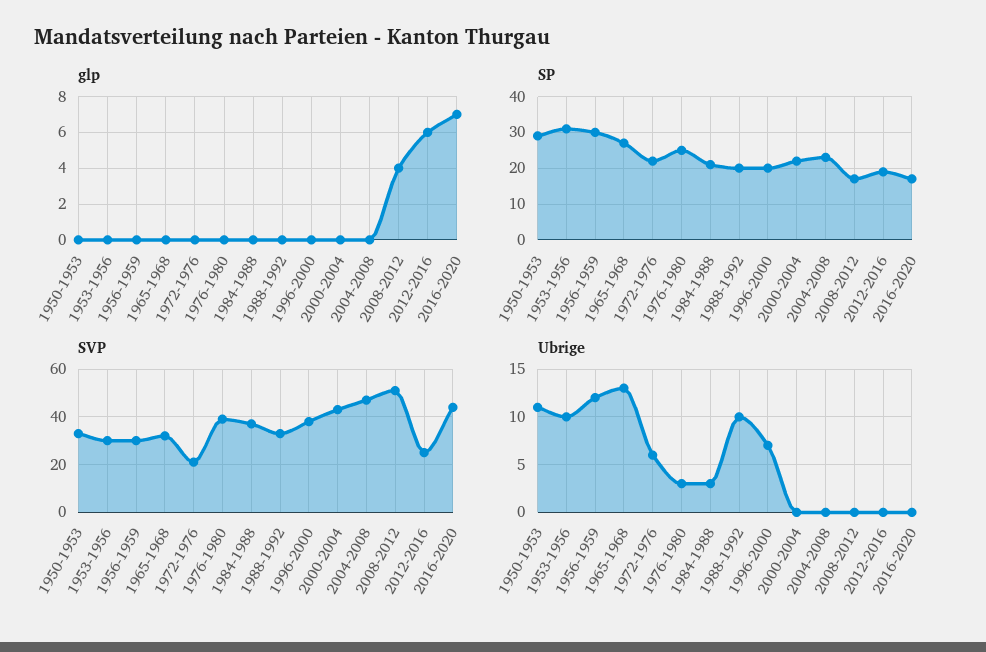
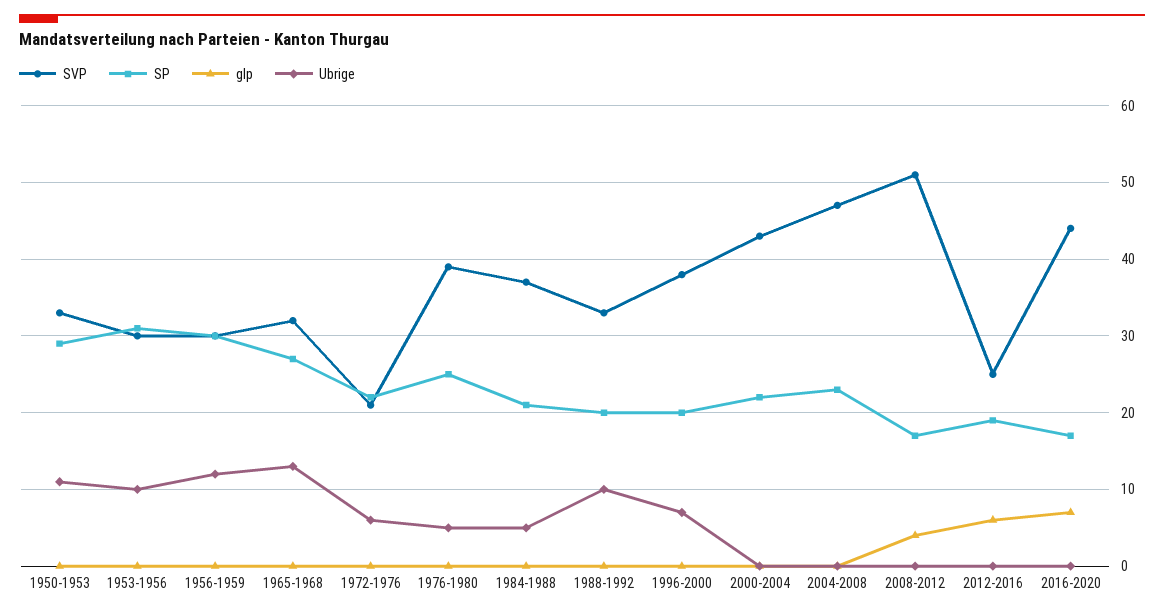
Ubrige, 1976-1980: 3 -> 5
Ubrige, 1984-1988: 3 -> 5

